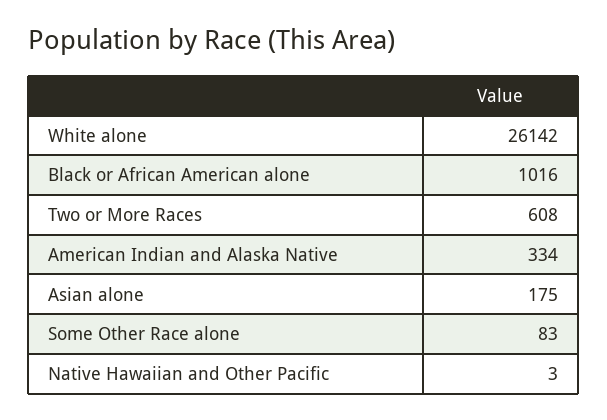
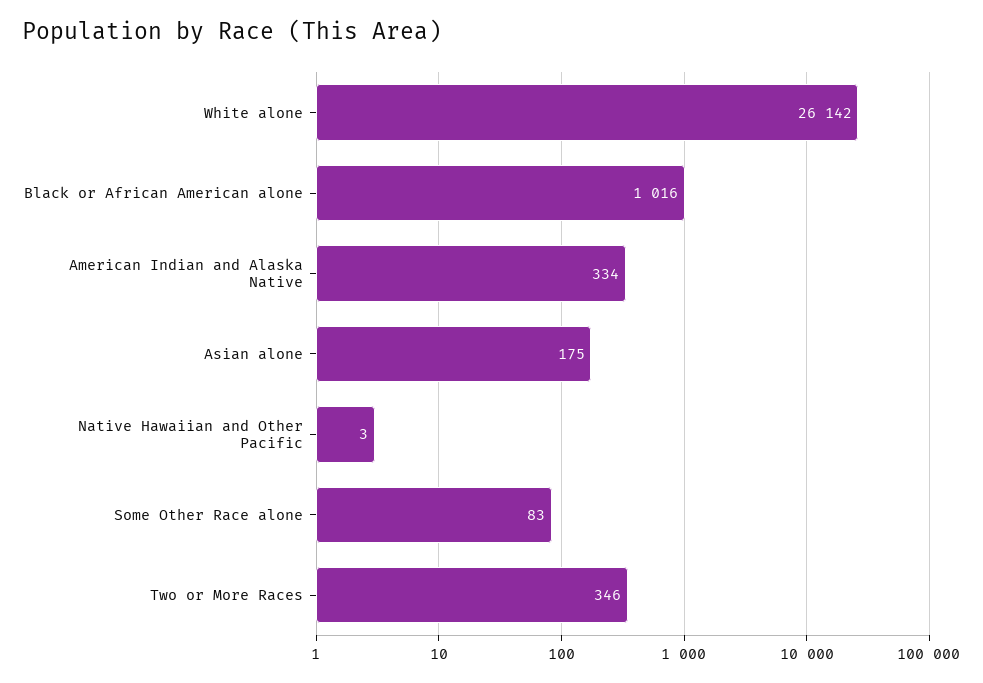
Two or More Races: 608 -> 346

